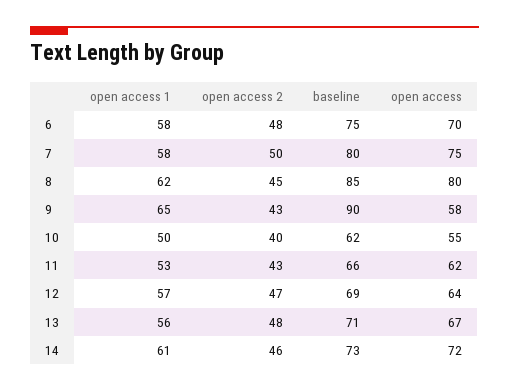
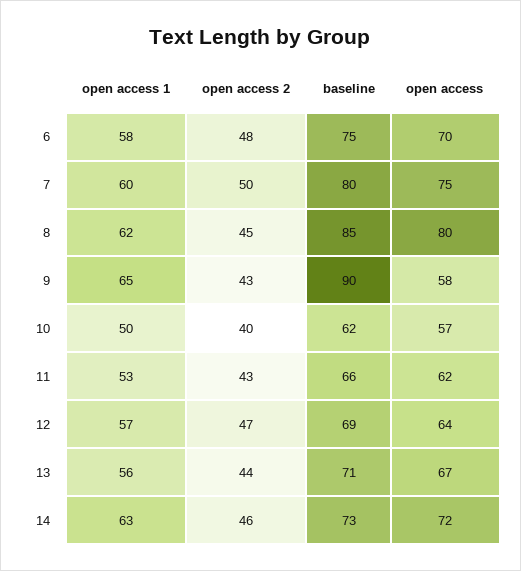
open access 1, 7: 58 -> 60
open access, 10: 55 -> 57
open access 2, 13: 48 -> 44
open access 1, 14: 61 -> 63

